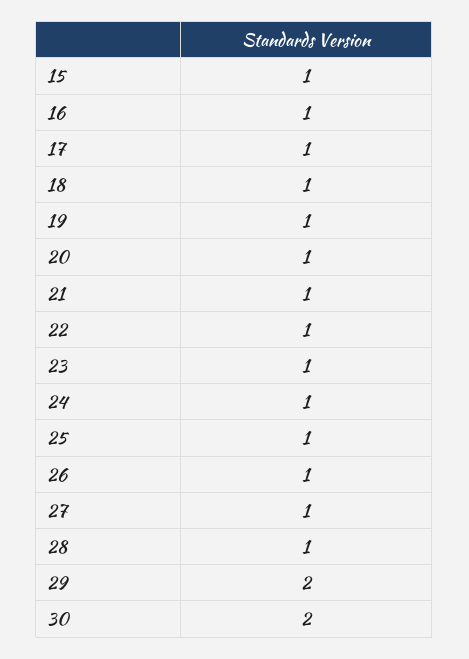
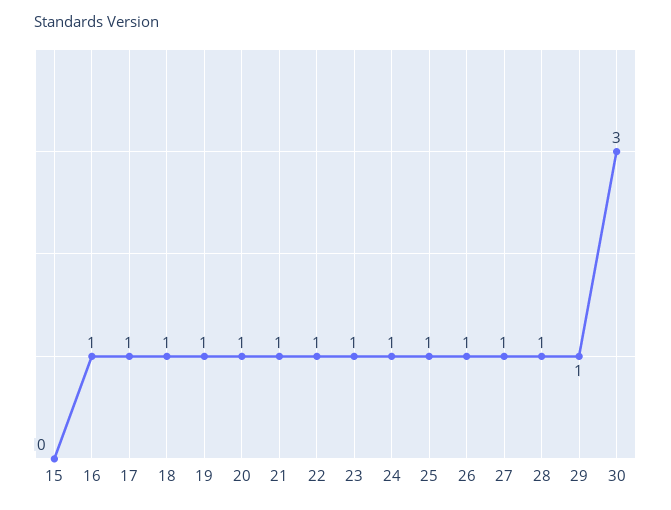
15: 1 -> 0
29: 2 -> 1
30: 2 -> 3

